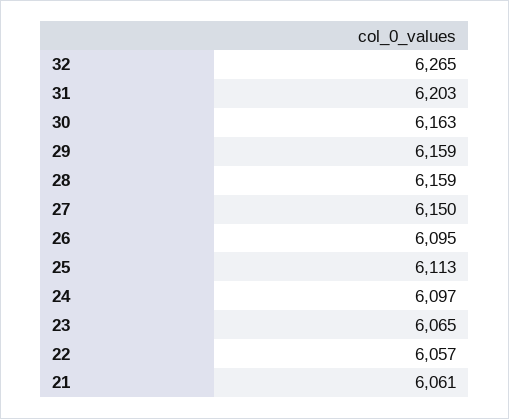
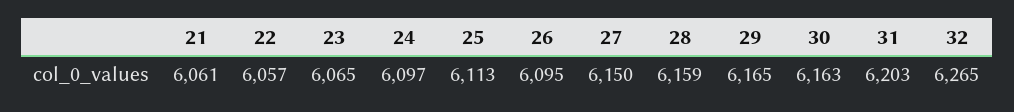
29: 6159 -> 6165

